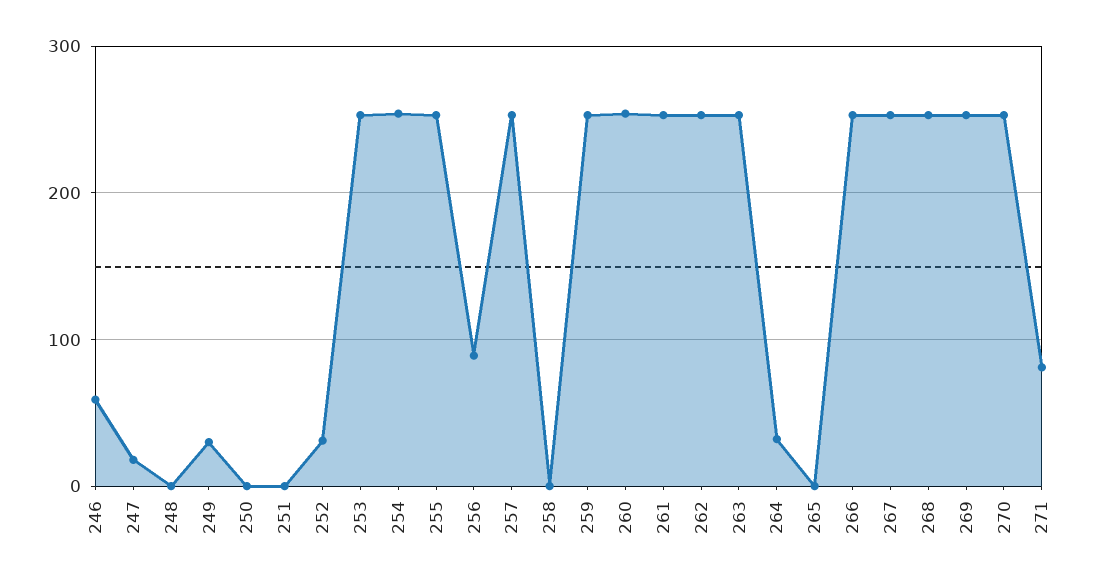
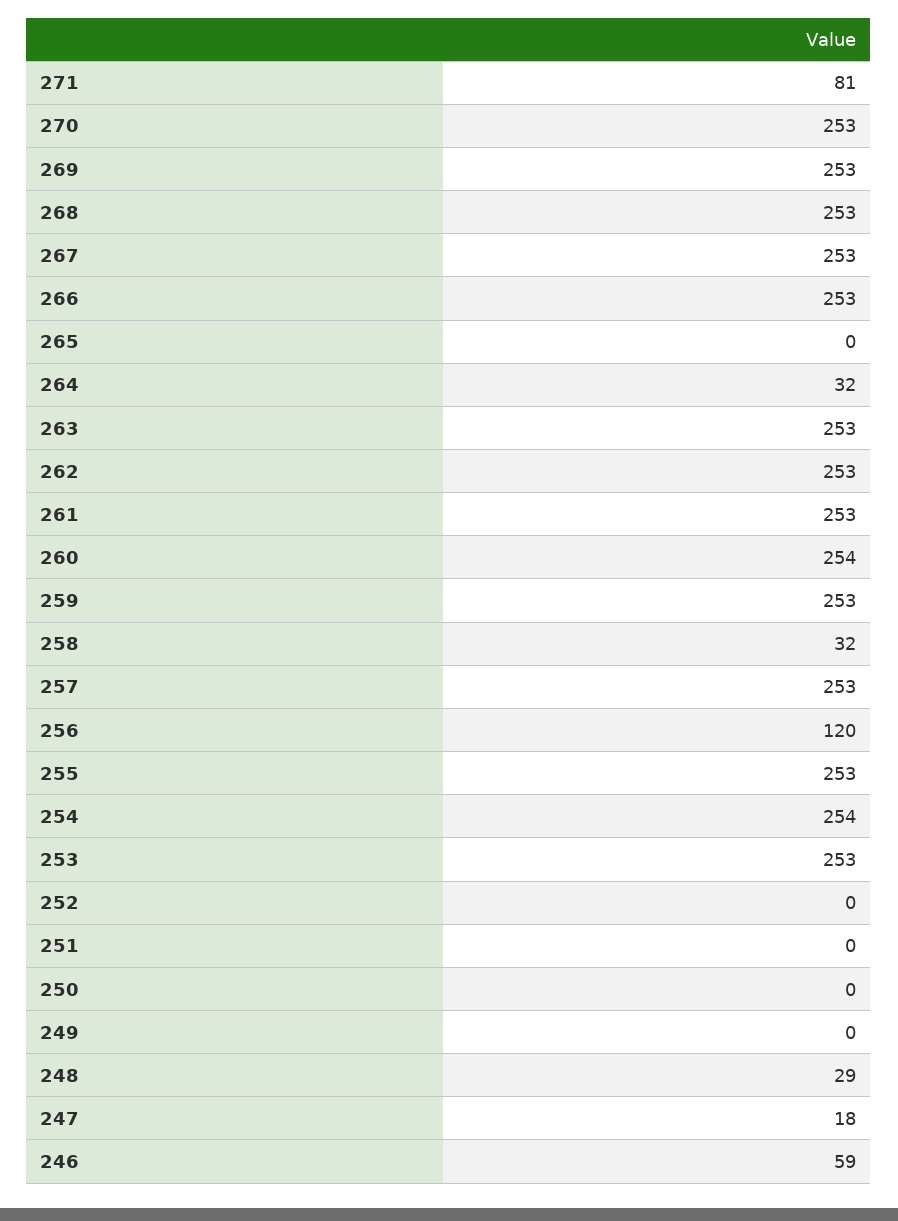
248: 0 -> 29
249: 30 -> 0
252: 30 -> 0
256: 90 -> 120
258: 0 -> 32

